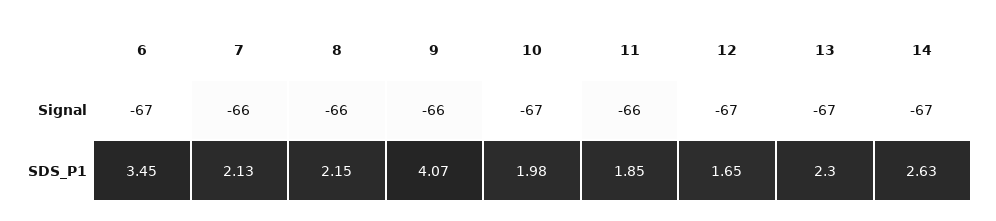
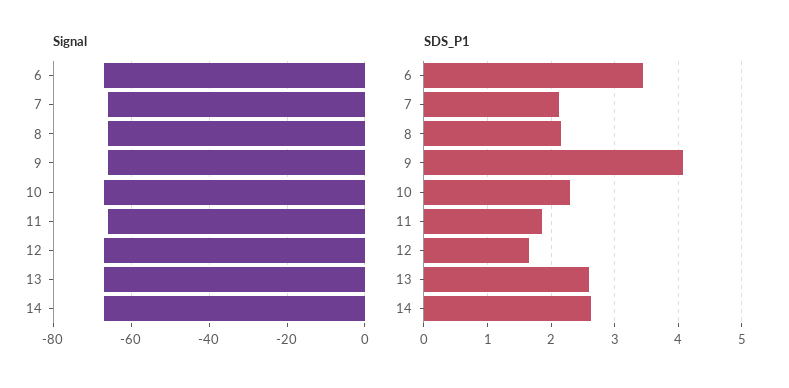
SDS_P1, 10: 1.98 -> 2.3
SDS_P1, 13: 2.3 -> 2.6

